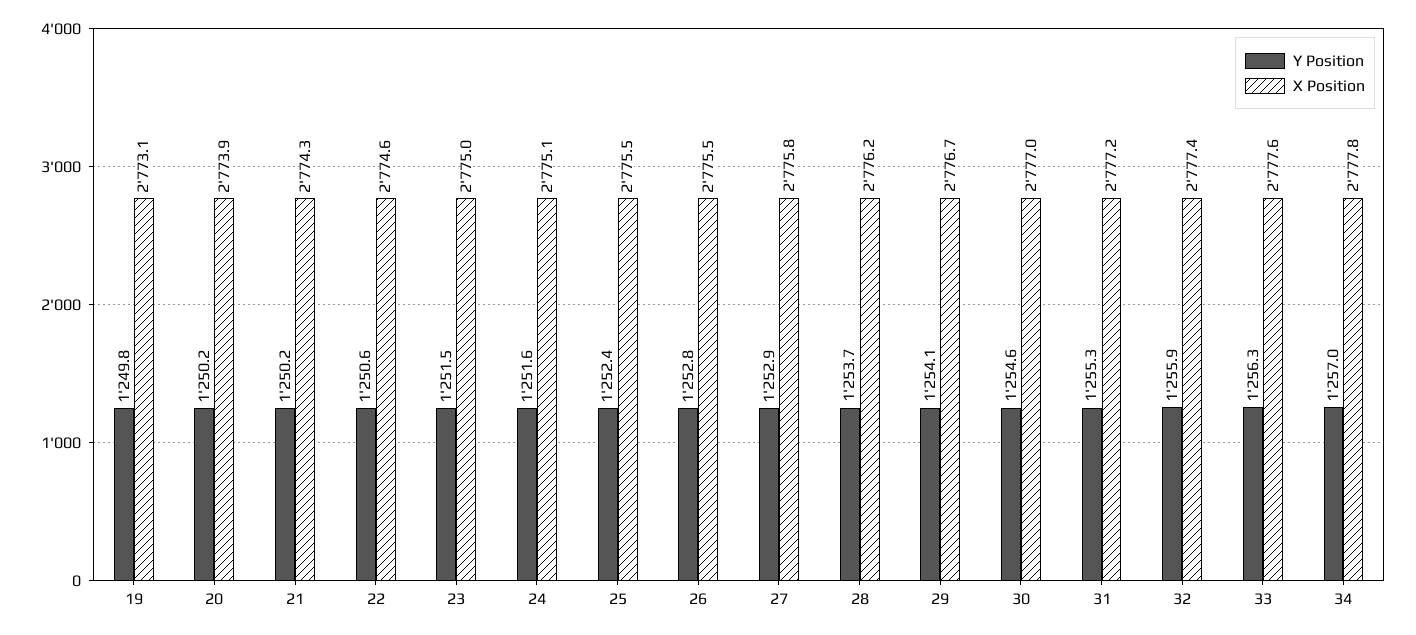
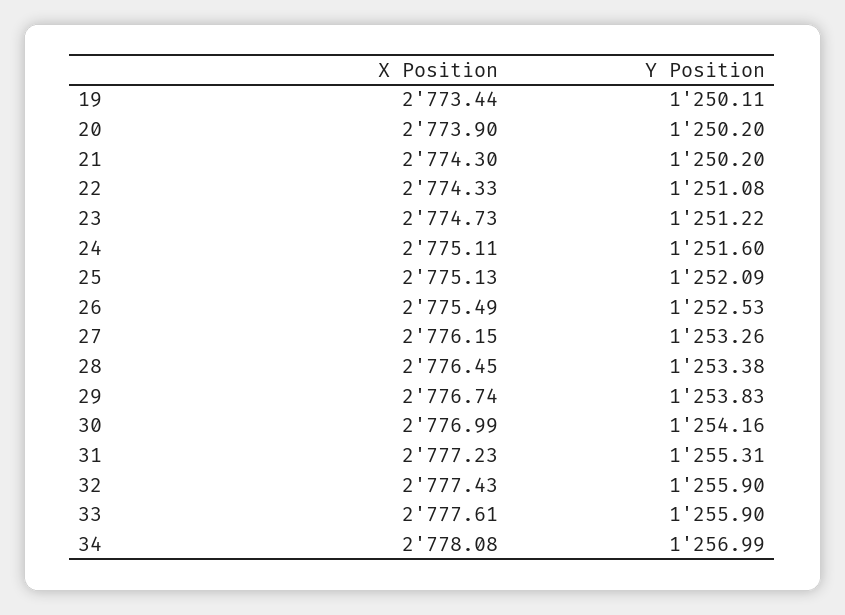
Y Position, 19: 1249.8 -> 1250.11
X Position, 19: 2773.1 -> 2773.44
Y Position, 22: 1250.6 -> 1251.08
X Position, 22: 2774.6 -> 2774.33
Y Position, 23: 1251.5 -> 1251.22
X Position, 23: 2775 -> 2774.73
Y Position, 25: 1252.4 -> 1252.09
X Position, 25: 2775.5 -> 2775.13
Y Position, 26: 1252.8 -> 1252.53
Y Position, 27: 1252.9 -> 1253.26
X Position, 27: 2775.8 -> 2776.15
Y Position, 28: 1253.7 -> 1253.38
X Position, 28: 2776.2 -> 2776.45
Y Position, 29: 1254.1 -> 1253.83
Y Position, 30: 1254.6 -> 1254.16
Y Position, 33: 1256.3 -> 1255.9
X Position, 34: 2777.8 -> 2778.08

